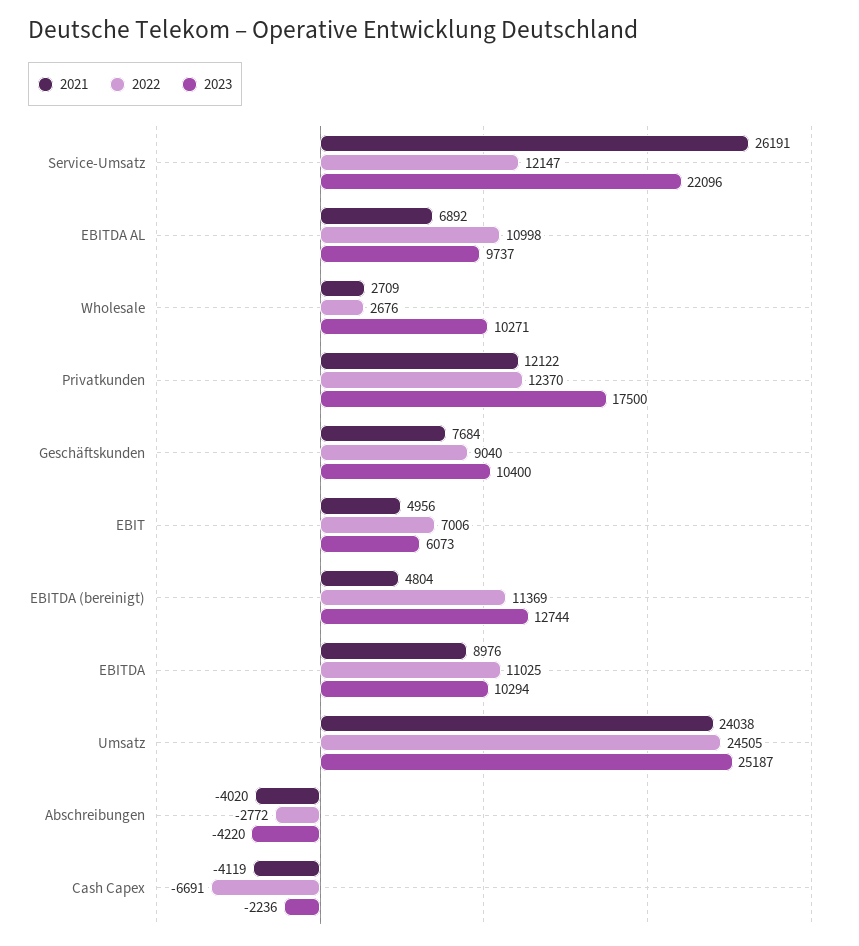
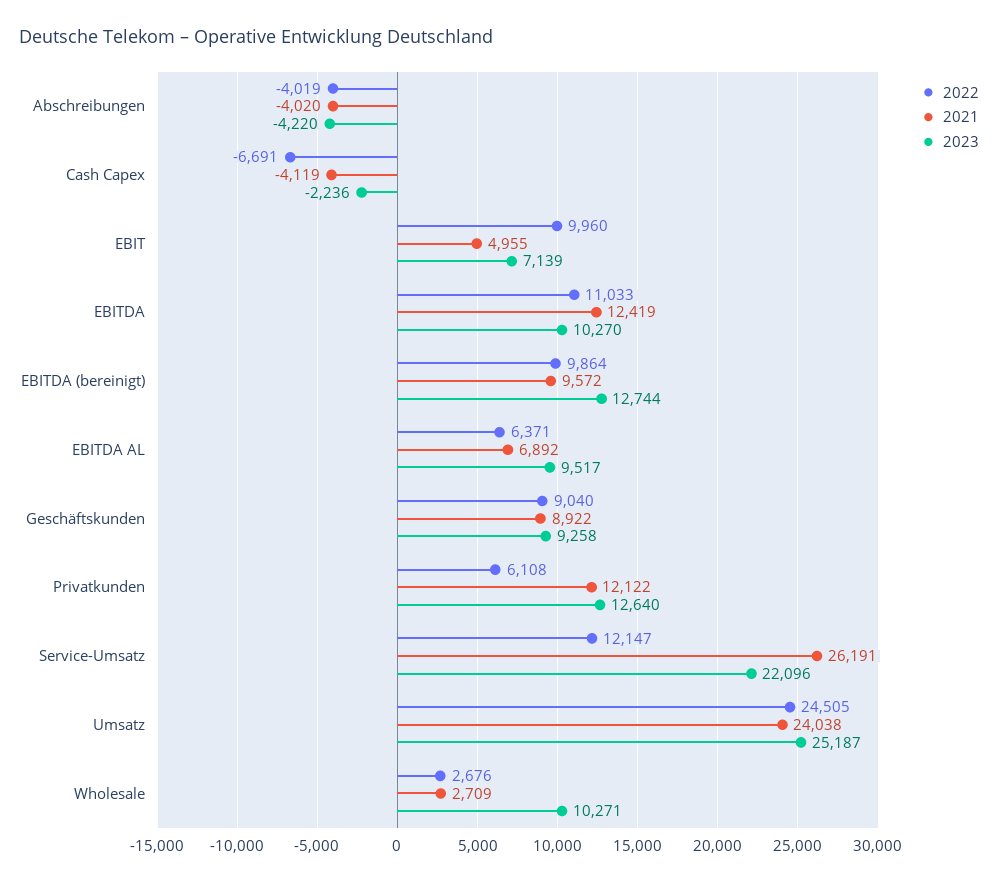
2022, EBITDA AL: 10998 -> 6371
2023, EBITDA AL: 9737 -> 9517
2022, Privatkunden: 12370 -> 6108
2023, Privatkunden: 17500 -> 12640
2021, Geschäftskunden: 7684 -> 8922
2023, Geschäftskunden: 10400 -> 9258
2021, EBIT: 4956 -> 4955
2022, EBIT: 7006 -> 9960
2023, EBIT: 6073 -> 7139
2021, EBITDA (bereinigt): 4804 -> 9572
2022, EBITDA (bereinigt): 11369 -> 9864
2021, EBITDA: 8976 -> 12419
2022, EBITDA: 11025 -> 11033
2023, EBITDA: 10294 -> 10270
2022, Abschreibungen: -2772 -> -4019

